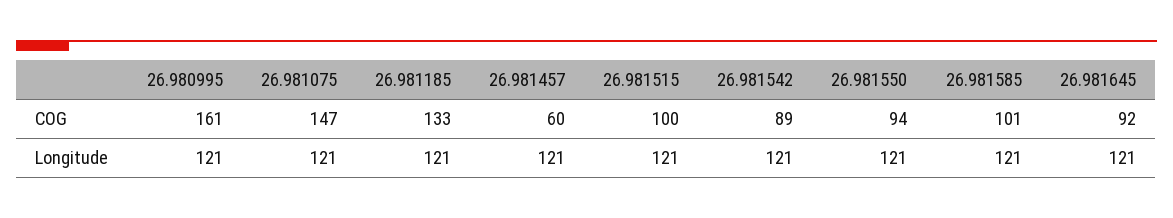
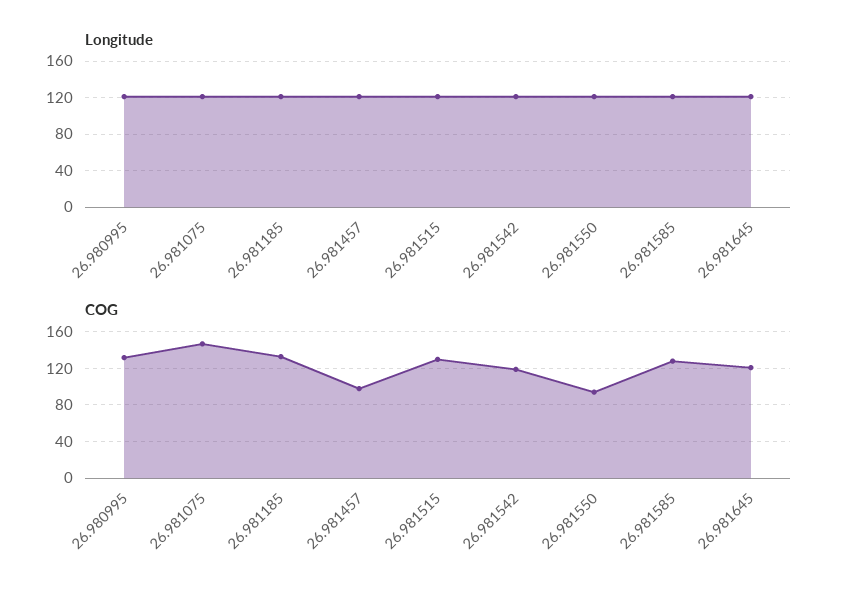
COG, 26.980995: 161 -> 130
COG, 26.981457: 60 -> 100
COG, 26.981515: 100 -> 130
COG, 26.981542: 89 -> 120
COG, 26.981585: 101 -> 130
COG, 26.981645: 92 -> 120

